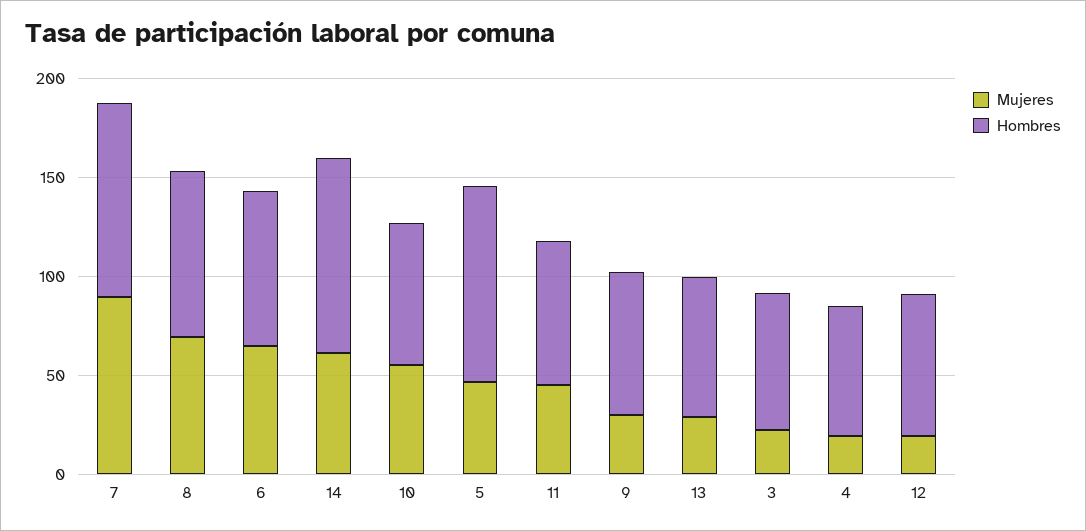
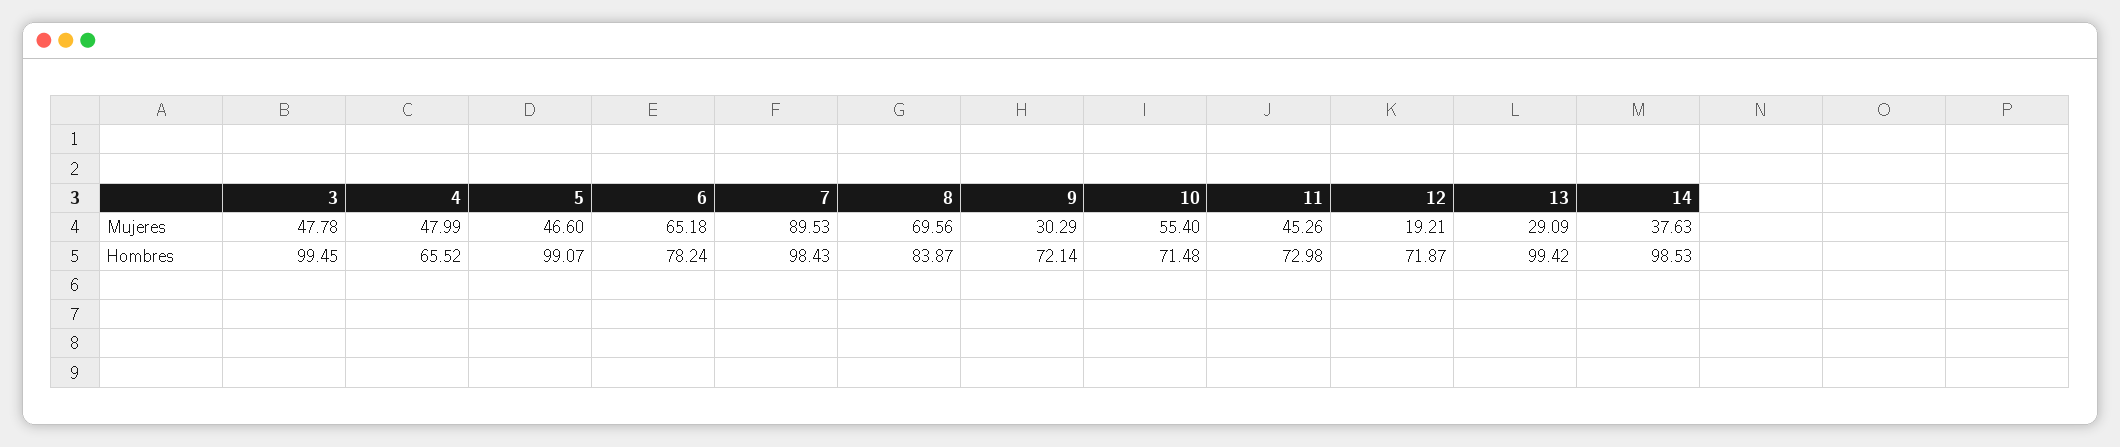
Mujeres, 14: 60 -> 37.63
Hombres, 13: 70 -> 99.42
Mujeres, 3: 20 -> 47.78
Hombres, 3: 70 -> 99.45
Mujeres, 4: 20 -> 47.99

